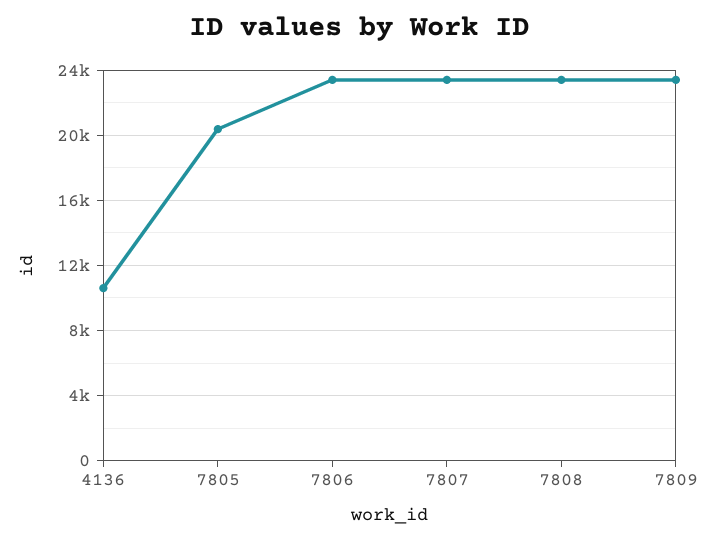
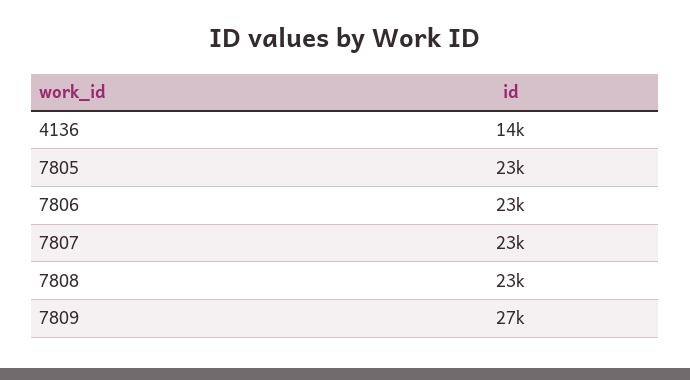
4136: 10500 -> 14000
7805: 20500 -> 23000
7809: 23500 -> 27000

